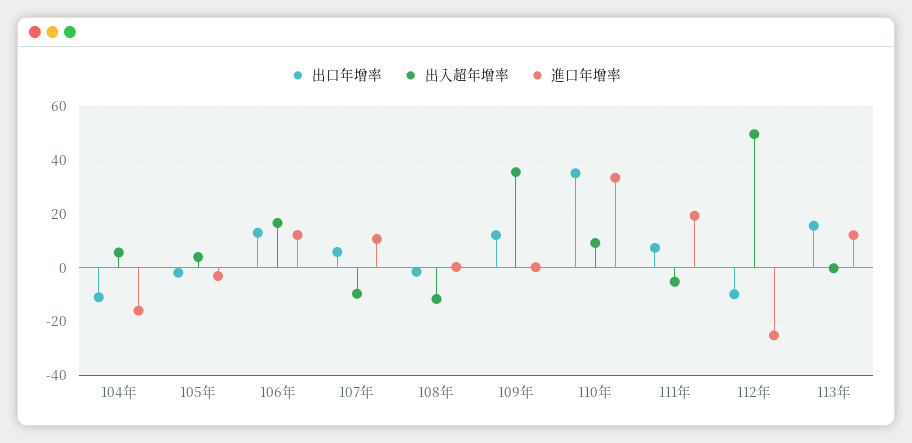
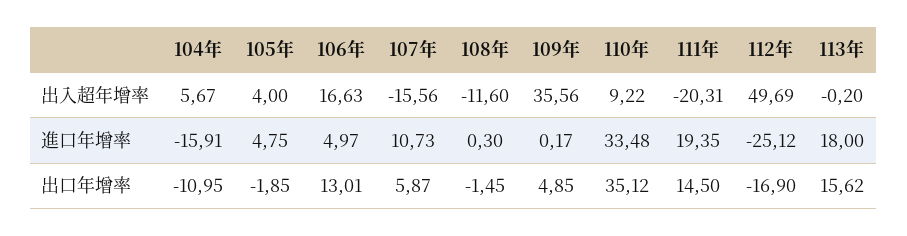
進口年增率, 105年: -2.5 -> 4.75
進口年增率, 106年: 12.5 -> 4.97
出入超年增率, 107年: -10 -> -15.56
出口年增率, 109年: 12.5 -> 4.85
出口年增率, 111年: 7.5 -> 14.5
出入超年增率, 111年: -5 -> -20.31
出口年增率, 112年: -10 -> -16.9
進口年增率, 113年: 12.5 -> 18

